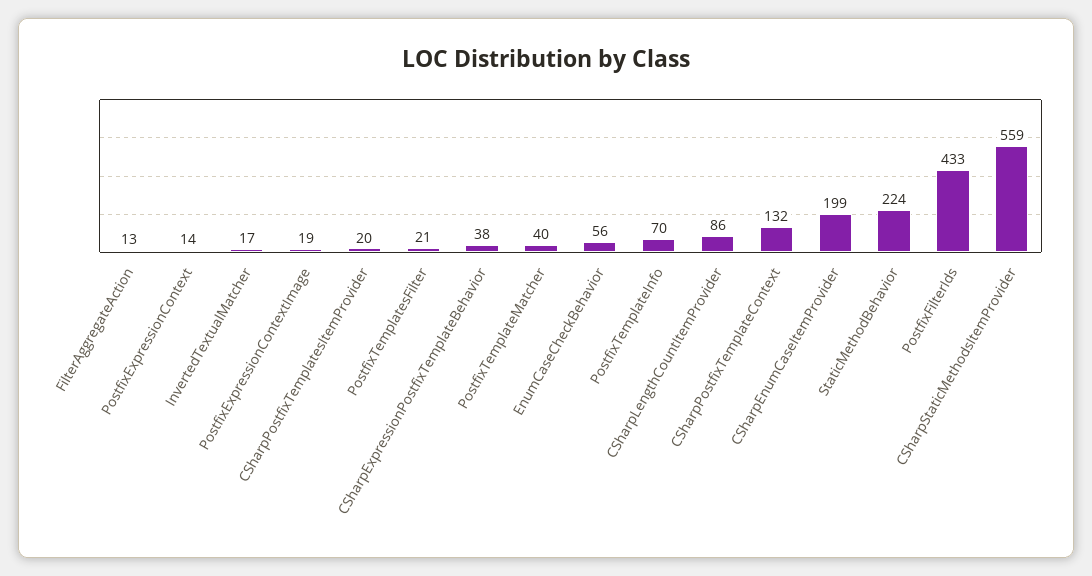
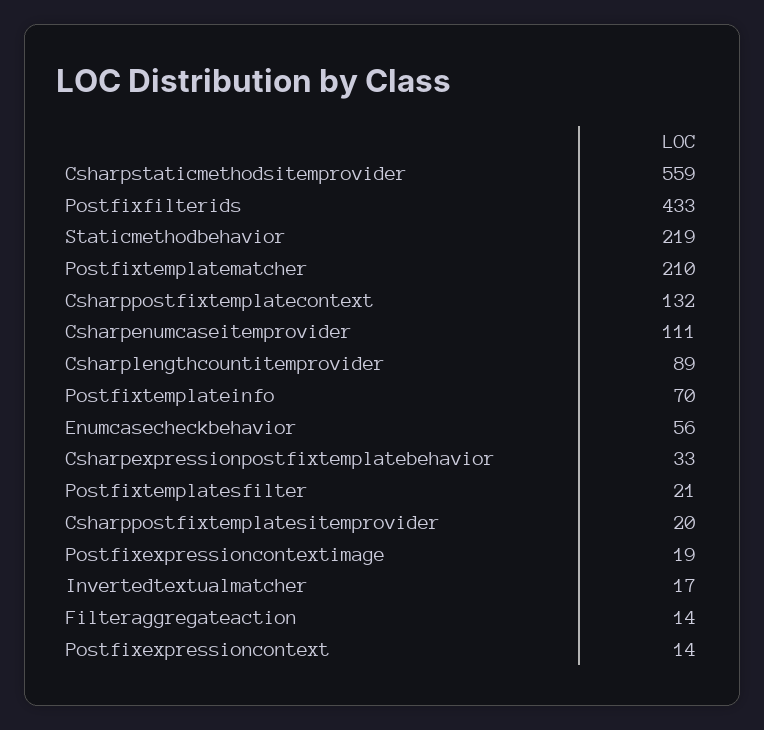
FilterAggregateAction: 13 -> 14
CSharpExpressionPostfixTemplateBehavior: 38 -> 33
PostfixTemplateMatcher: 40 -> 210
CSharpLengthCountItemProvider: 86 -> 89
CSharpEnumCaseItemProvider: 199 -> 111
StaticMethodBehavior: 224 -> 219

